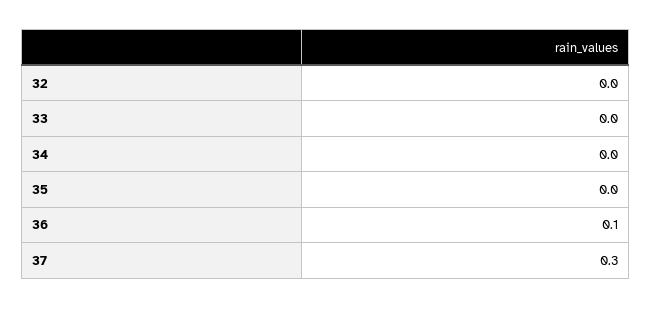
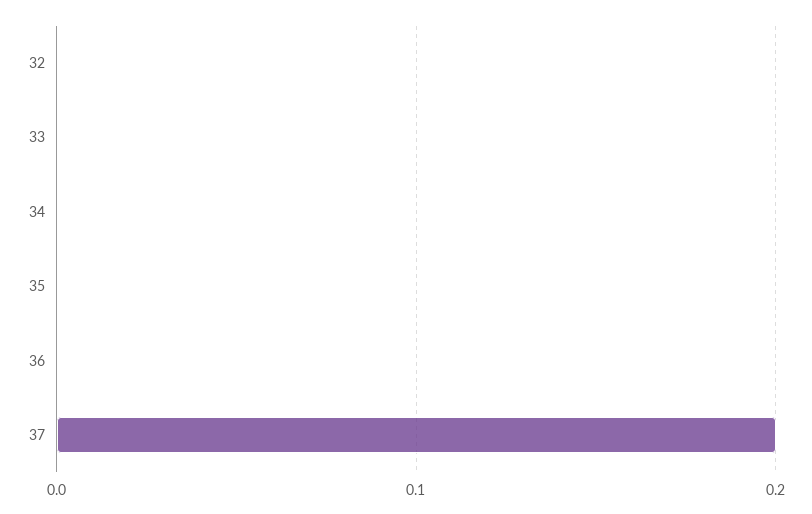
36: 0.1 -> 0
37: 0.3 -> 0.2

